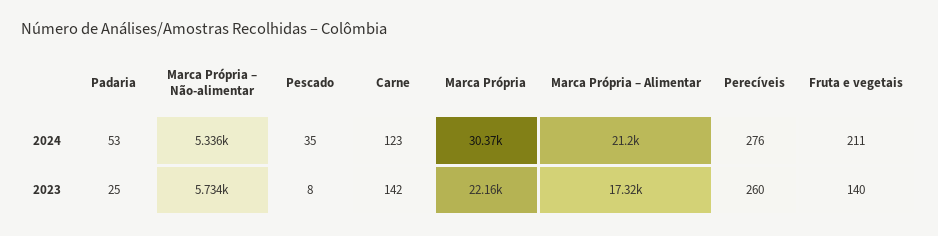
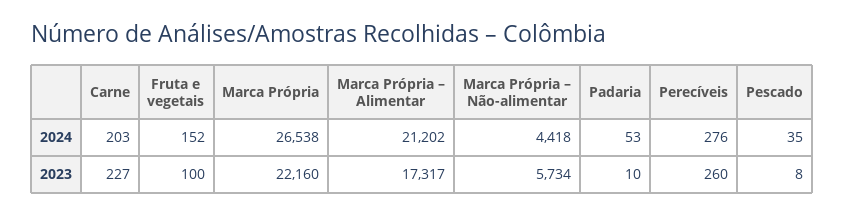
Marca Própria – Não-alimentar, 2024: 5336 -> 4418
Carne, 2024: 123 -> 203
Marca Própria, 2024: 30370 -> 26538
Fruta e vegetais, 2024: 211 -> 152
Padaria, 2023: 25 -> 10
Carne, 2023: 142 -> 227
Fruta e vegetais, 2023: 140 -> 100

